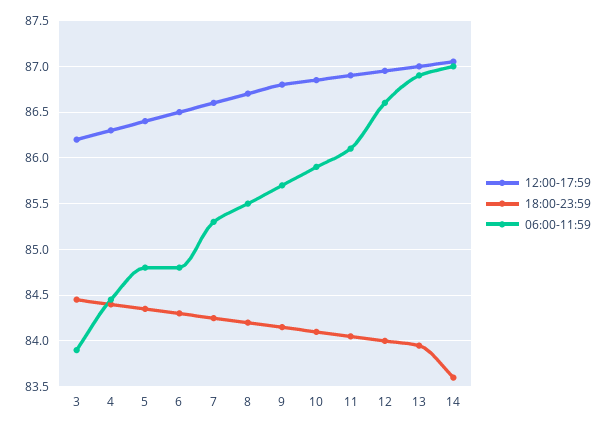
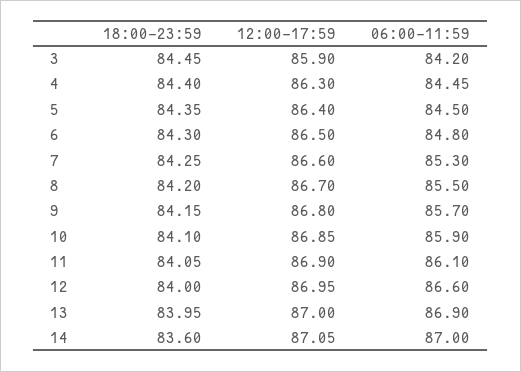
12:00-17:59, 3: 86.2 -> 85.9
06:00-11:59, 3: 83.9 -> 84.2
06:00-11:59, 5: 84.8 -> 84.5

